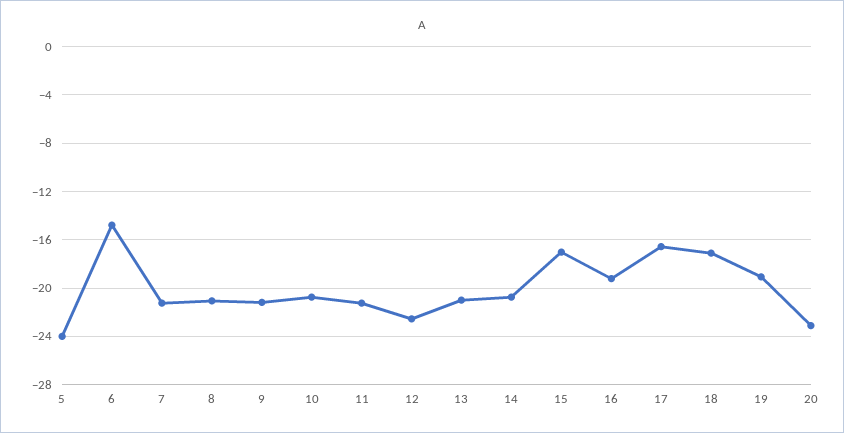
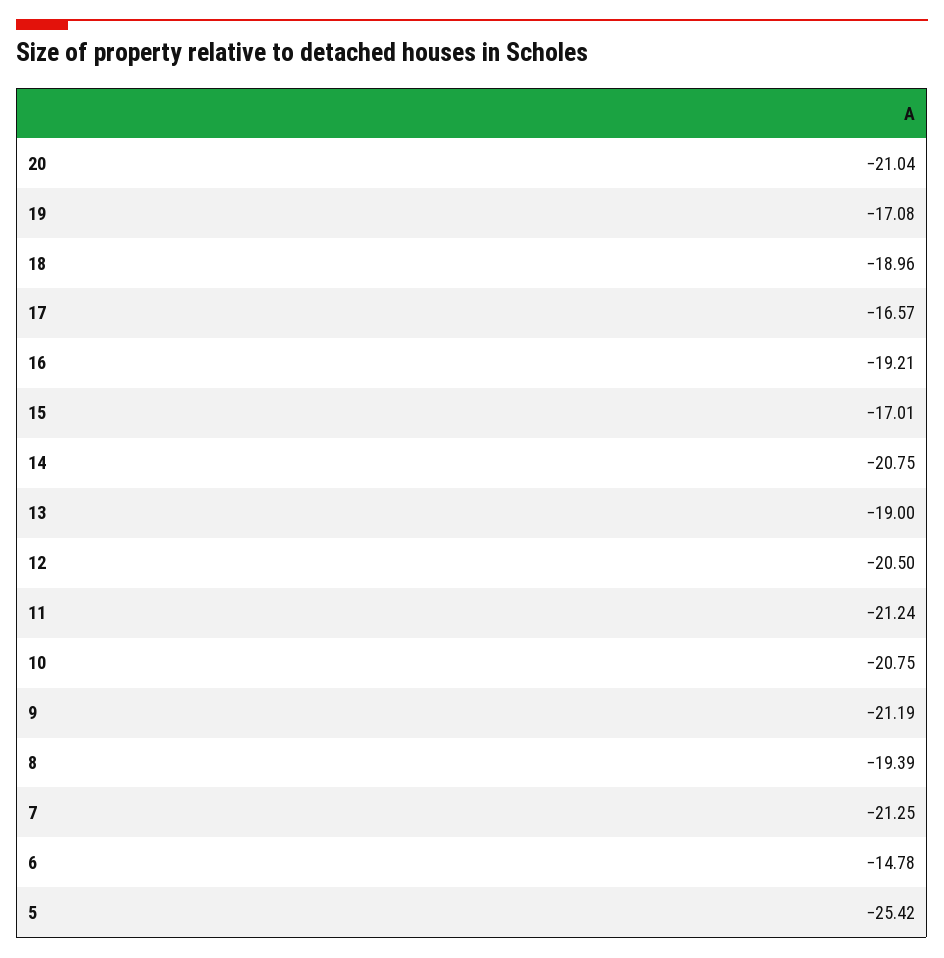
5: -24 -> -25.42
8: -21 -> -19.39
12: -22.5 -> -20.5
13: -21 -> -19
18: -17 -> -18.96
19: -19 -> -17.08
20: -23 -> -21.04

